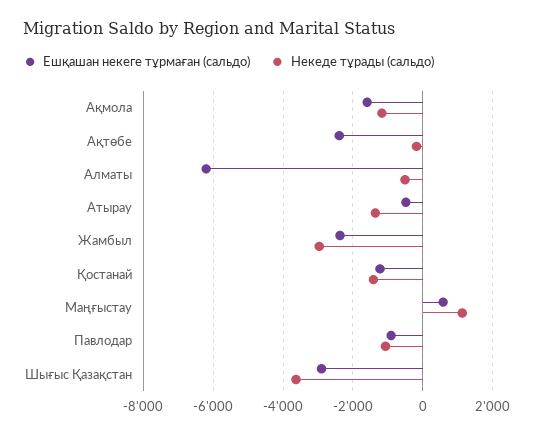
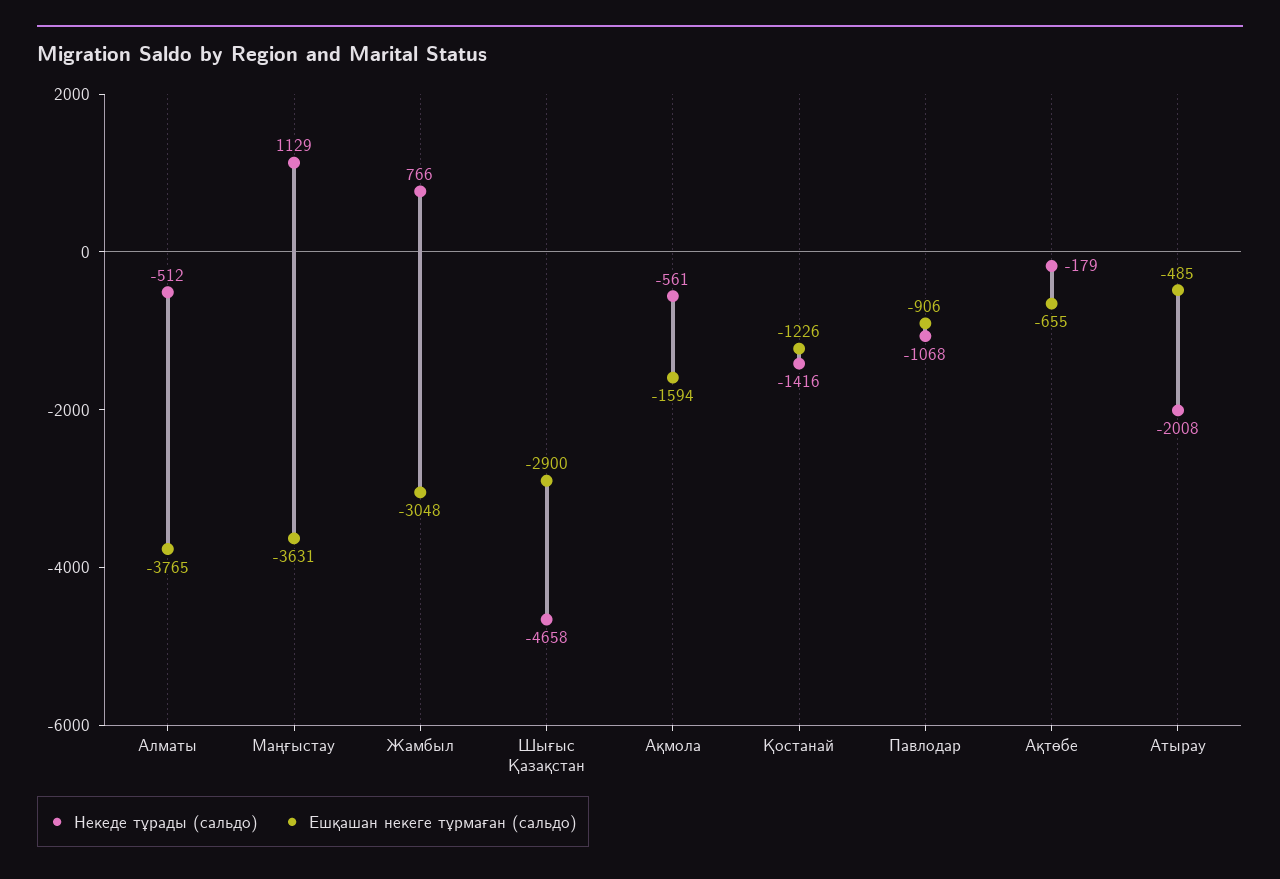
Некеде тұрады (сальдо), Ақмола: -1200 -> -561
Ешқашан некеге тұрмаған (сальдо), Ақтөбе: -2400 -> -655
Ешқашан некеге тұрмаған (сальдо), Алматы: -6200 -> -3765
Некеде тұрады (сальдо), Атырау: -1400 -> -2008
Ешқашан некеге тұрмаған (сальдо), Жамбыл: -2400 -> -3048
Некеде тұрады (сальдо), Жамбыл: -3000 -> 766
Ешқашан некеге тұрмаған (сальдо), Маңғыстау: 600 -> -3631
Некеде тұрады (сальдо), Шығыс Қазақстан: -3600 -> -4658

